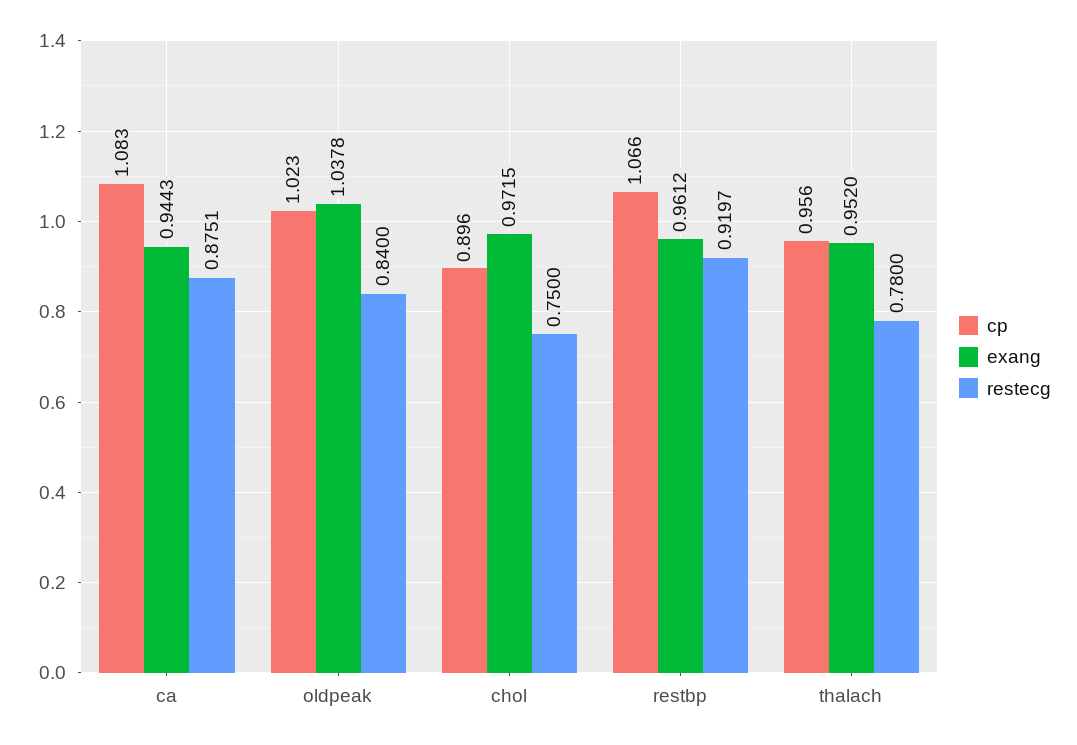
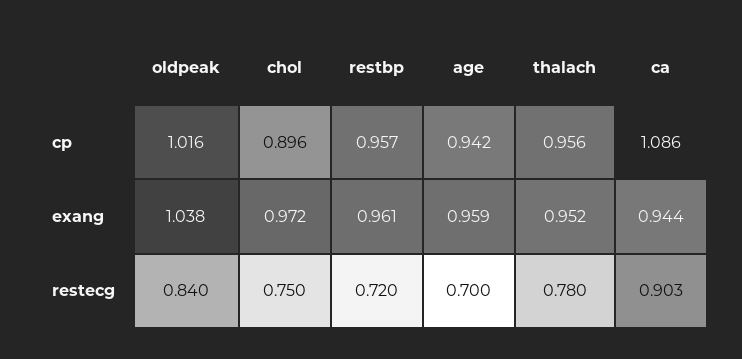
cp, ca: 1.083 -> 1.086
restecg, ca: 0.8751 -> 0.903
cp, oldpeak: 1.023 -> 1.016
cp, restbp: 1.066 -> 0.957
restecg, restbp: 0.9197 -> 0.72
cp, age: none -> 0.942
exang, age: none -> 0.959
restecg, age: none -> 0.7

